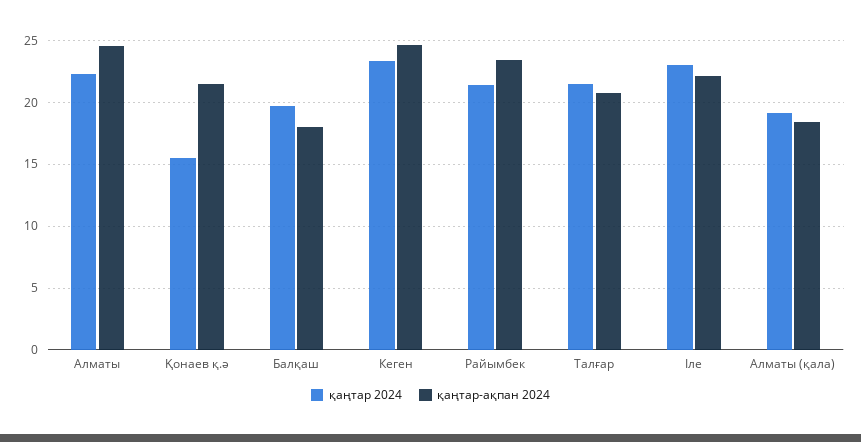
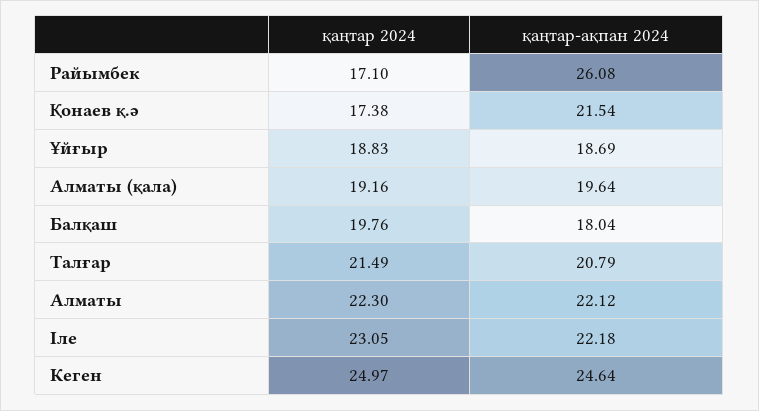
қаңтар-ақпан 2024, Алматы: 24.5 -> 22.12
қаңтар 2024, Қонаев қ.ә: 15.5 -> 17.38
қаңтар 2024, Кеген: 23.5 -> 24.97
қаңтар 2024, Райымбек: 21.5 -> 17.1
қаңтар-ақпан 2024, Райымбек: 23.5 -> 26.08
қаңтар-ақпан 2024, Алматы (қала): 18.5 -> 19.64
қаңтар 2024, Ұйғыр: none -> 18.83
қаңтар-ақпан 2024, Ұйғыр: none -> 18.69

